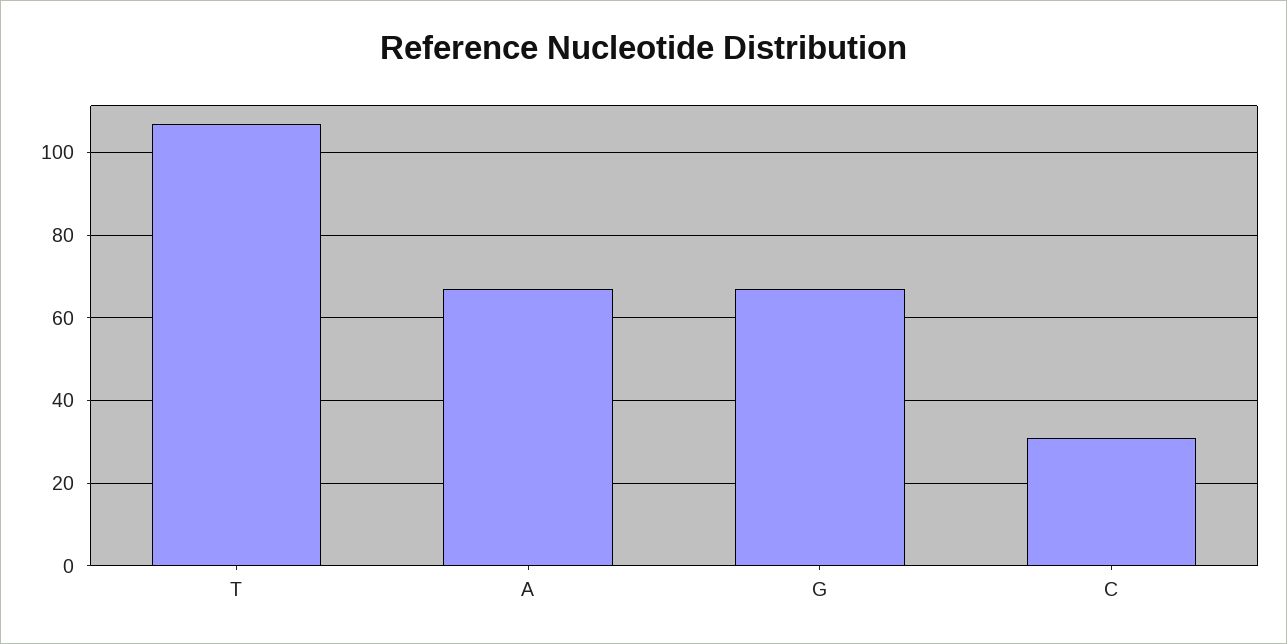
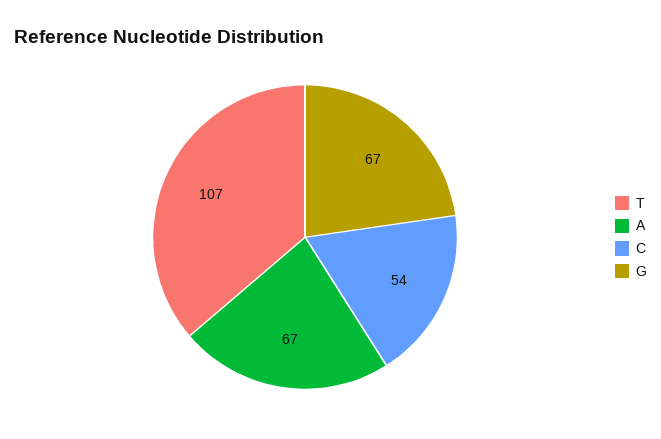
C: 30 -> 54

